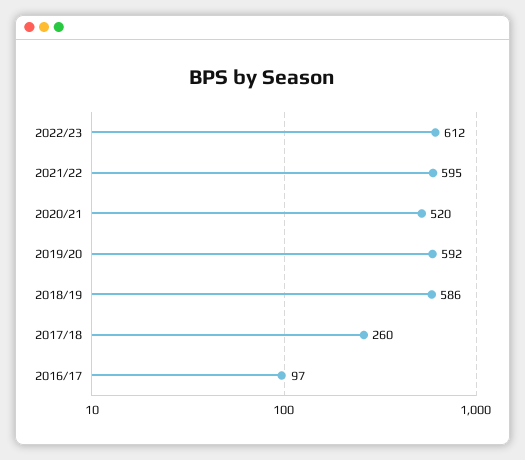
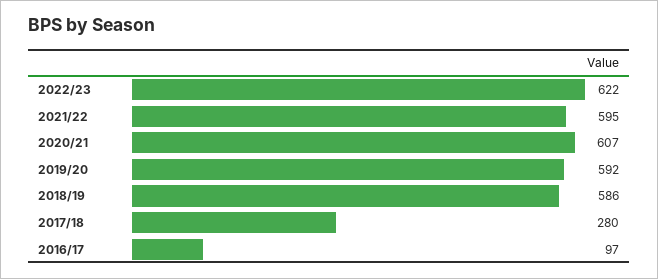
2022/23: 612 -> 622
2020/21: 520 -> 607
2017/18: 260 -> 280

